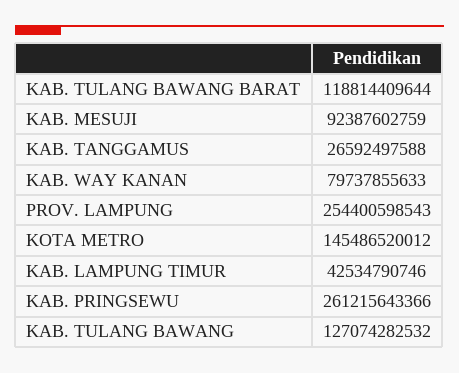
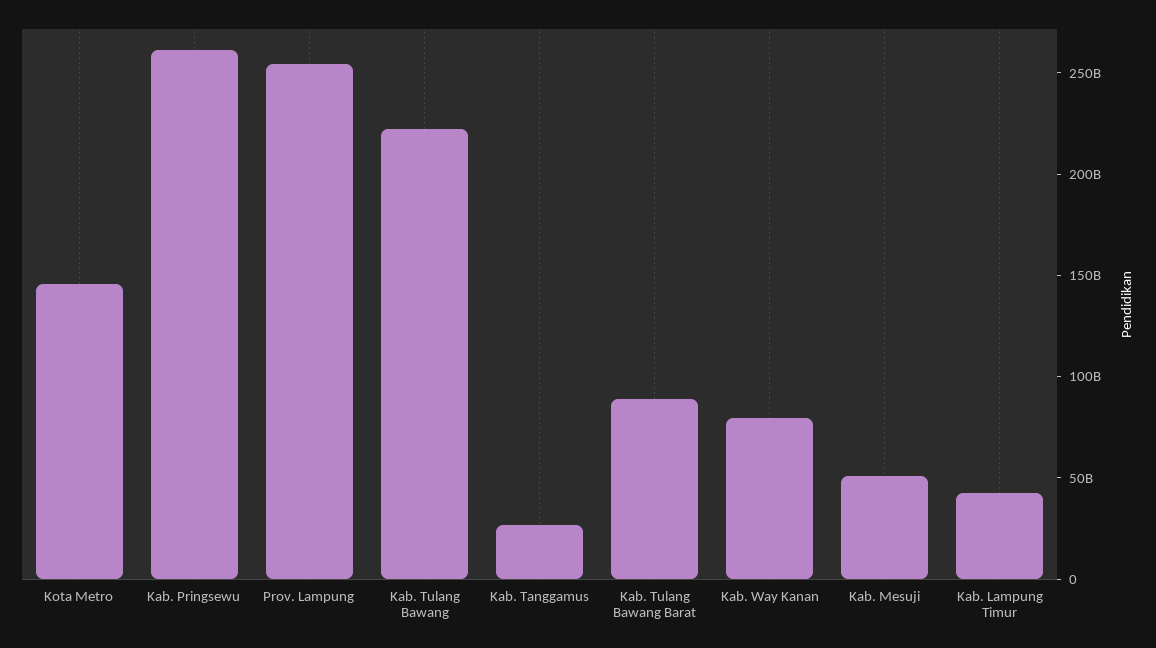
KAB. TULANG BAWANG BARAT: 118814409644 -> 90000000000
KAB. MESUJI: 92387602759 -> 50000000000
KAB. TULANG BAWANG: 127074282532 -> 220000000000

